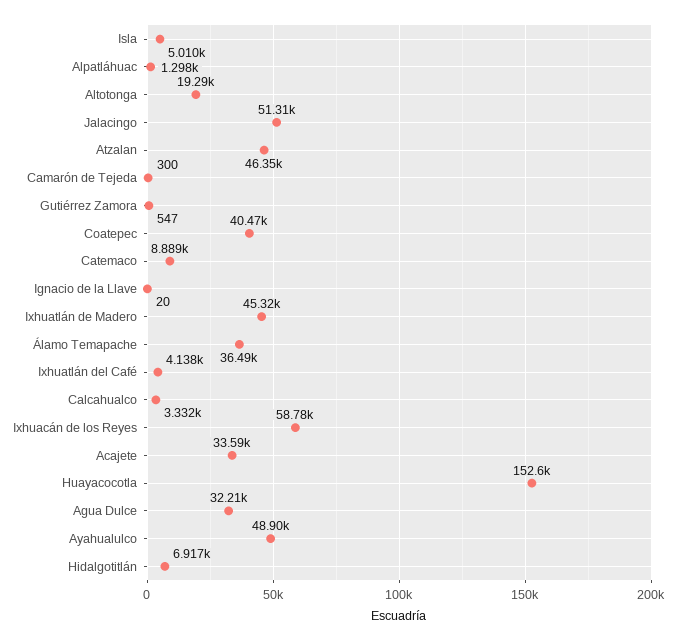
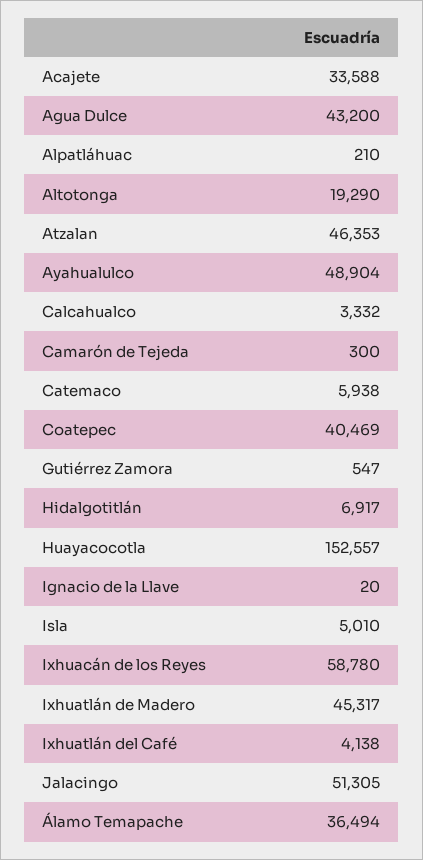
Alpatláhuac: 1298 -> 210
Catemaco: 8889 -> 5938
Agua Dulce: 32210 -> 43200

